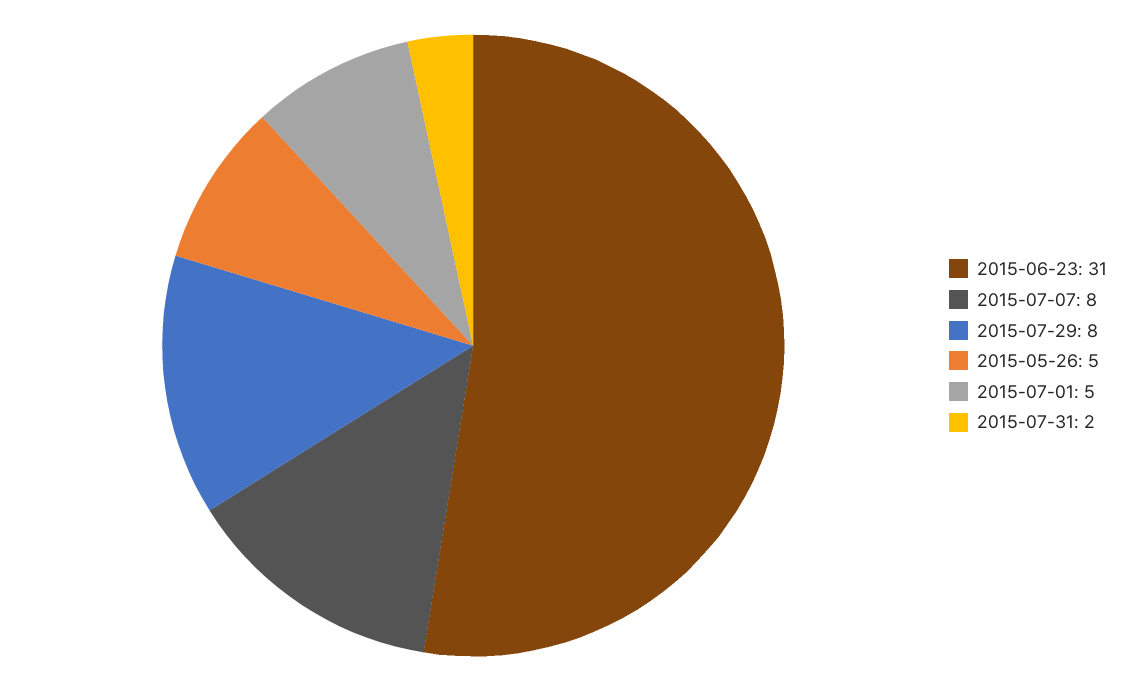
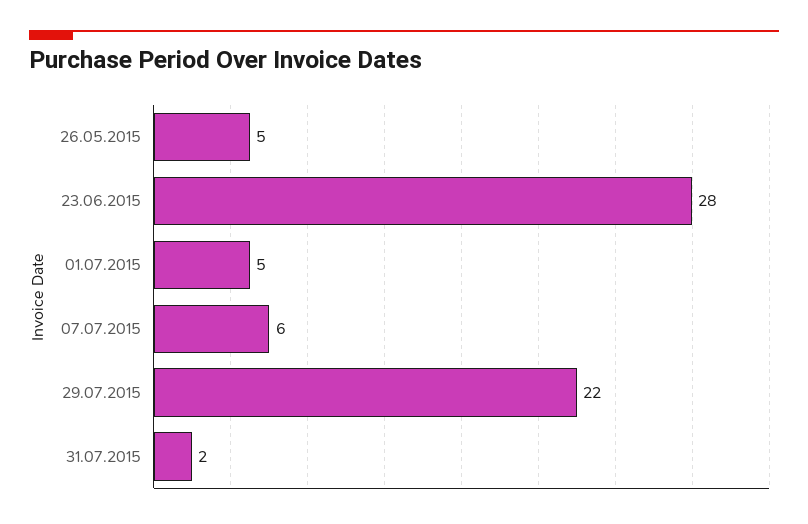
2015-06-23: 31 -> 28
2015-07-07: 8 -> 6
2015-07-29: 8 -> 22

